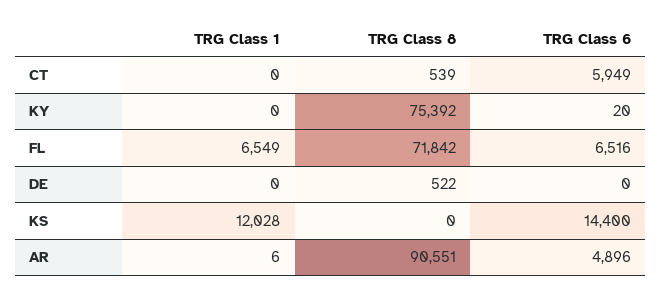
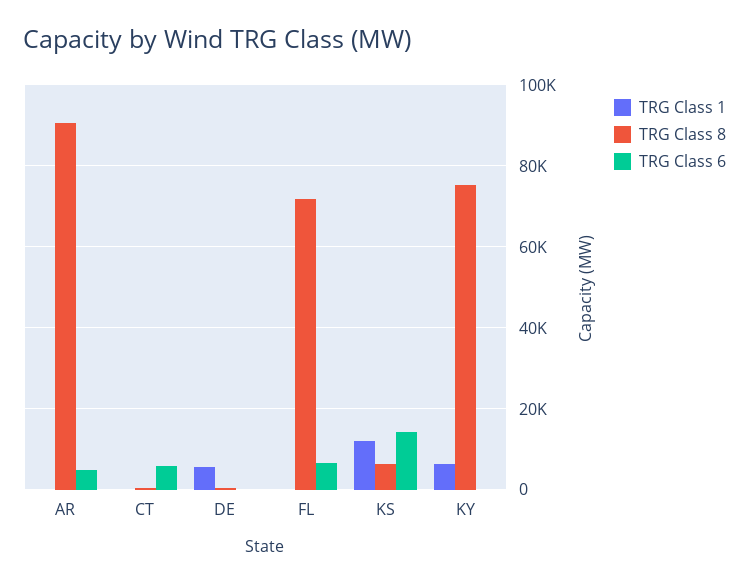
TRG Class 1, KY: 0 -> 6000
TRG Class 1, FL: 6549 -> 0
TRG Class 1, DE: 0 -> 6000
TRG Class 8, KS: 0 -> 6000

